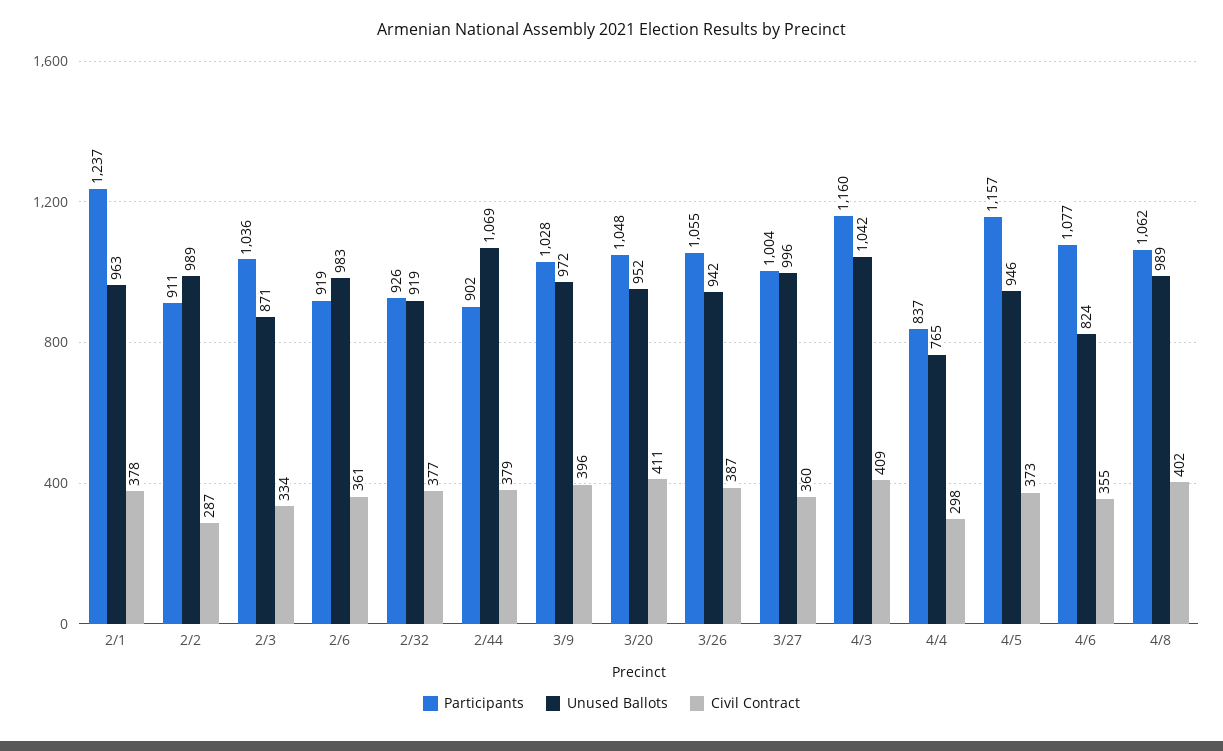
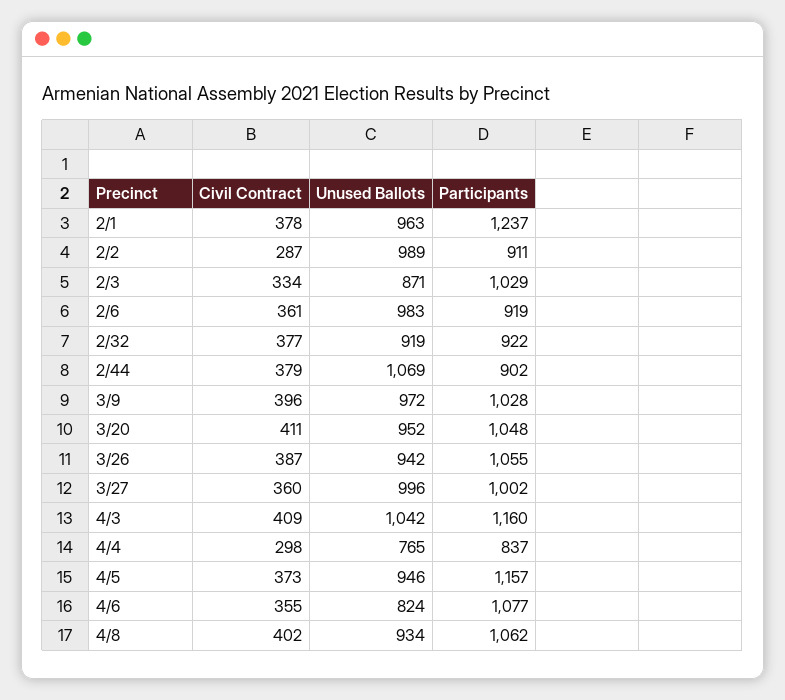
Participants, 2/3: 1036 -> 1029
Participants, 2/32: 926 -> 922
Participants, 3/27: 1004 -> 1002
Unused Ballots, 4/8: 989 -> 934

